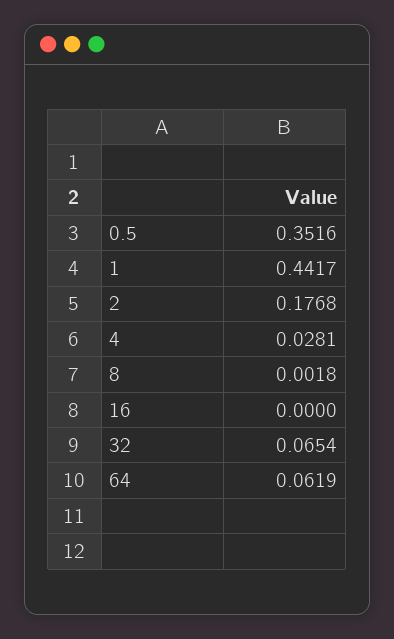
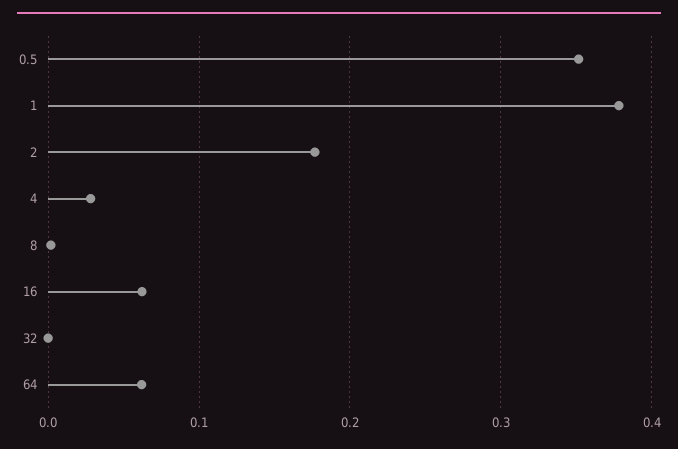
1: 0.4417 -> 0.38
16: 0 -> 0.06
32: 0.0654 -> 0

